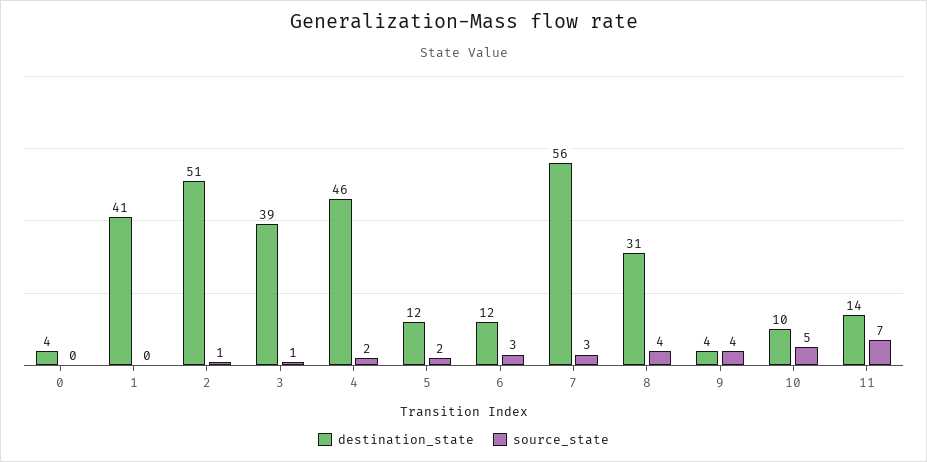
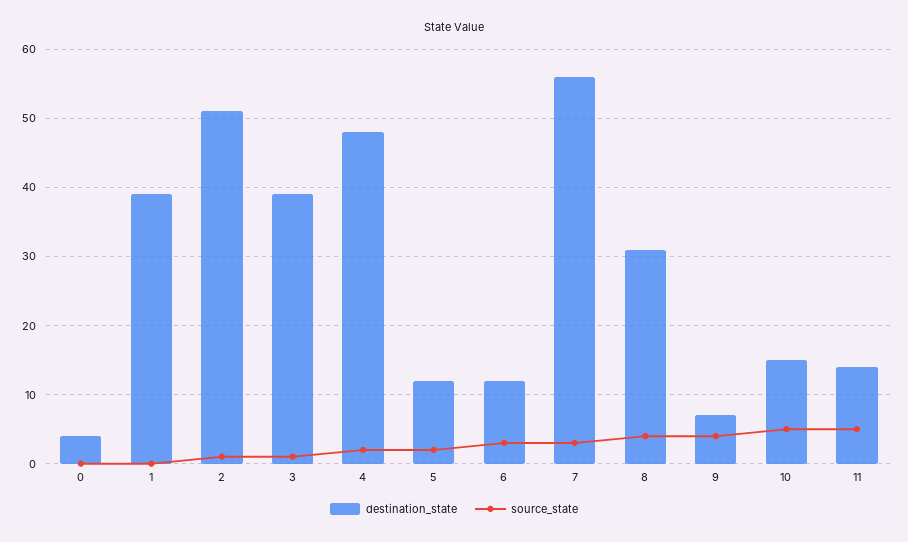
destination_state, 1: 41 -> 39
destination_state, 4: 46 -> 48
destination_state, 9: 4 -> 7
destination_state, 10: 10 -> 15
source_state, 11: 7 -> 5

